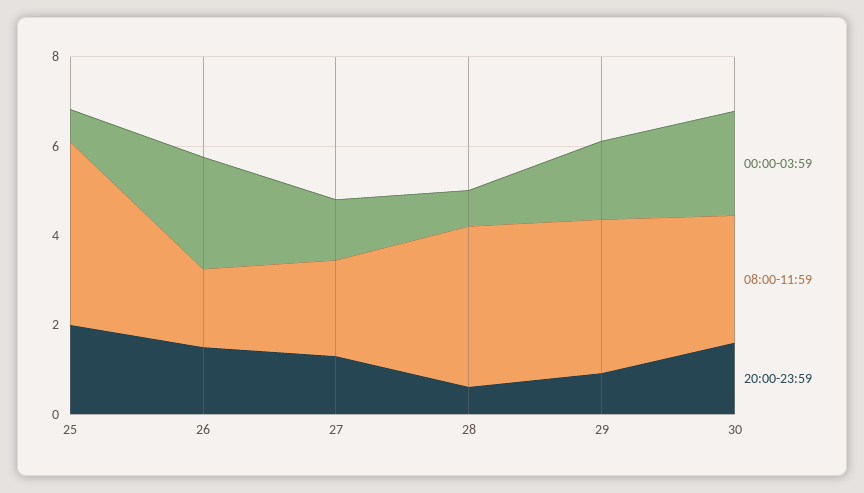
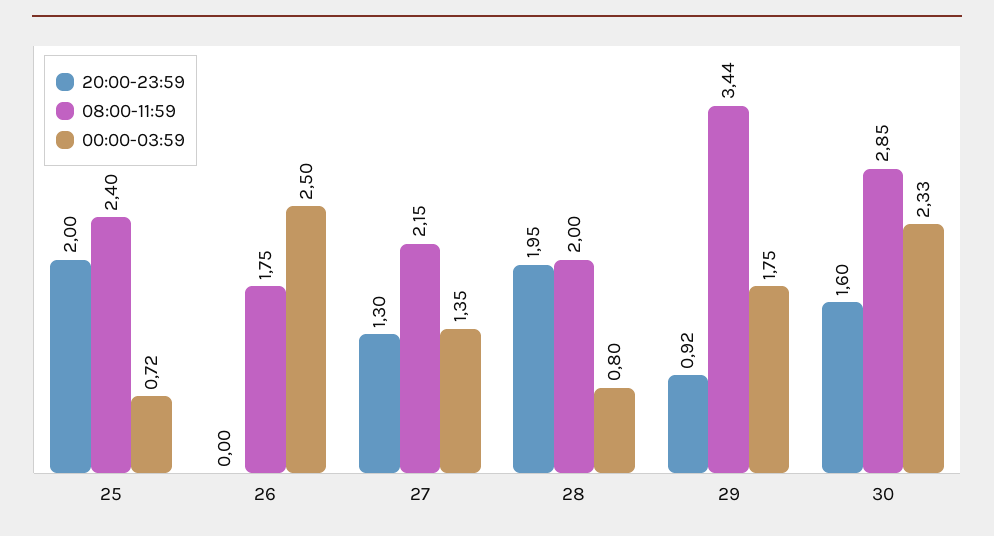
08:00-11:59, 25: 4 -> 2.4
20:00-23:59, 26: 1.5 -> 0
08:00-11:59, 28: 3.5 -> 2
20:00-23:59, 28: 0.5 -> 1.95

